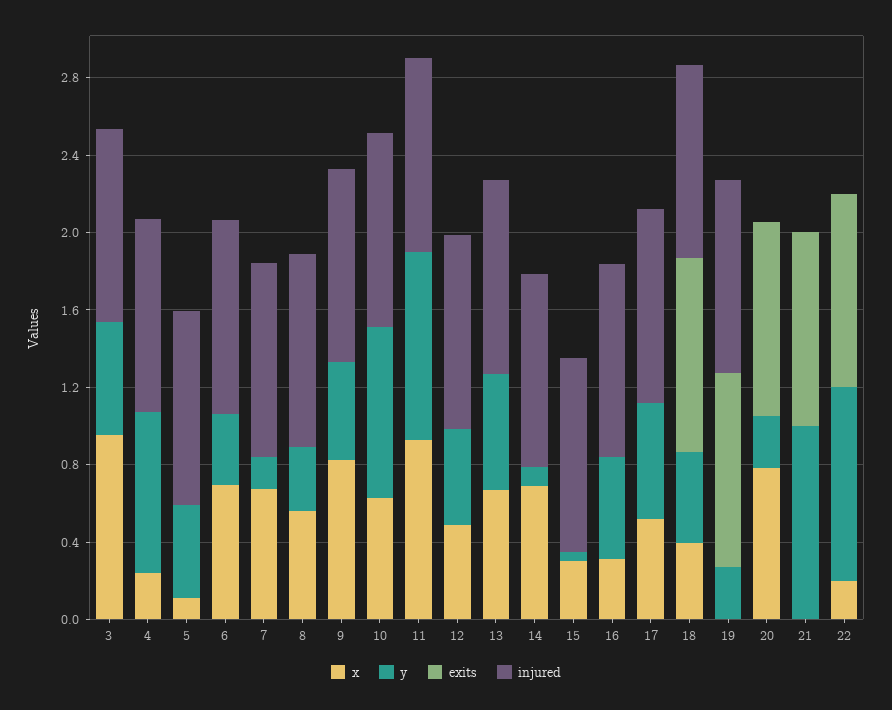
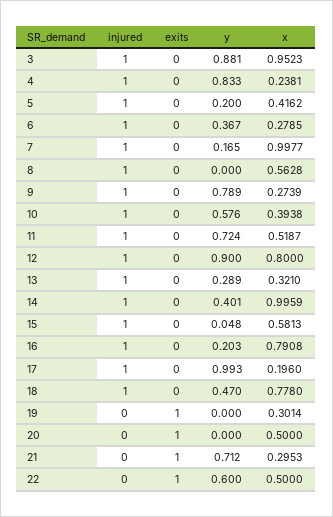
y, 3: 0.6 -> 0.881
x, 5: 0.1 -> 0.4162
y, 5: 0.5 -> 0.2
x, 6: 0.7 -> 0.2785
x, 7: 0.7 -> 0.9977
y, 8: 0.3 -> 0
x, 9: 0.8 -> 0.2739
y, 9: 0.5 -> 0.789
x, 10: 0.6 -> 0.3938
y, 10: 0.9 -> 0.576
x, 11: 0.9 -> 0.5187
y, 11: 1 -> 0.724
x, 12: 0.5 -> 0.8
y, 12: 0.5 -> 0.9
x, 13: 0.7 -> 0.321
y, 13: 0.6 -> 0.289
x, 14: 0.7 -> 0.9959
y, 14: 0.1 -> 0.401
x, 15: 0.3 -> 0.5813
x, 16: 0.3 -> 0.7908
y, 16: 0.5 -> 0.203
x, 17: 0.5 -> 0.196
y, 17: 0.6 -> 0.993
x, 18: 0.4 -> 0.778
exits, 18: 1 -> 0
x, 19: 0 -> 0.3014
y, 19: 0.3 -> 0
injured, 19: 1 -> 0
x, 20: 0.8 -> 0.5
y, 20: 0.3 -> 0
x, 21: 0 -> 0.2953
y, 21: 1 -> 0.712
x, 22: 0.2 -> 0.5
y, 22: 1 -> 0.6

